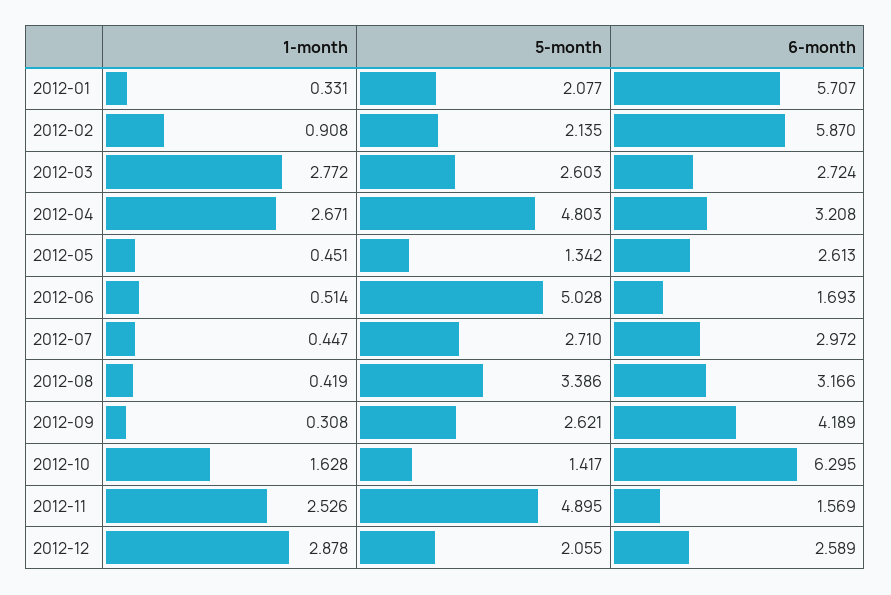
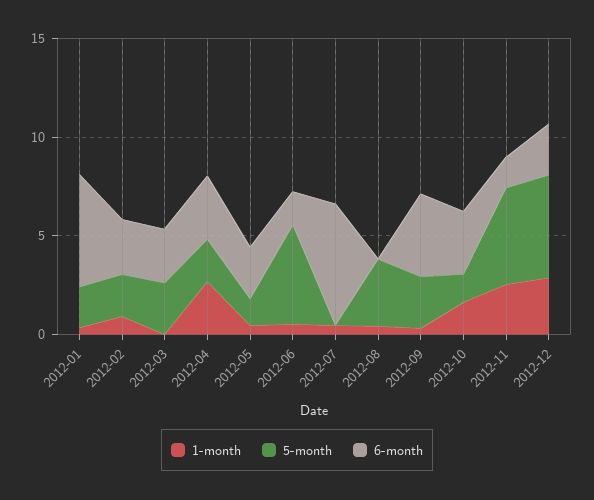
6-month, 2012-02: 5.87 -> 3
1-month, 2012-03: 2.772 -> 0
5-month, 2012-04: 4.803 -> 2
5-month, 2012-07: 2.71 -> 0
6-month, 2012-07: 2.972 -> 6
6-month, 2012-08: 3.166 -> 0
6-month, 2012-10: 6.295 -> 3
5-month, 2012-12: 2.055 -> 5

